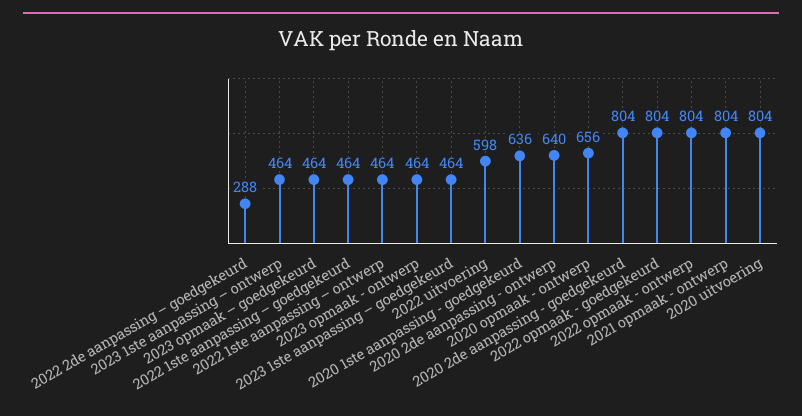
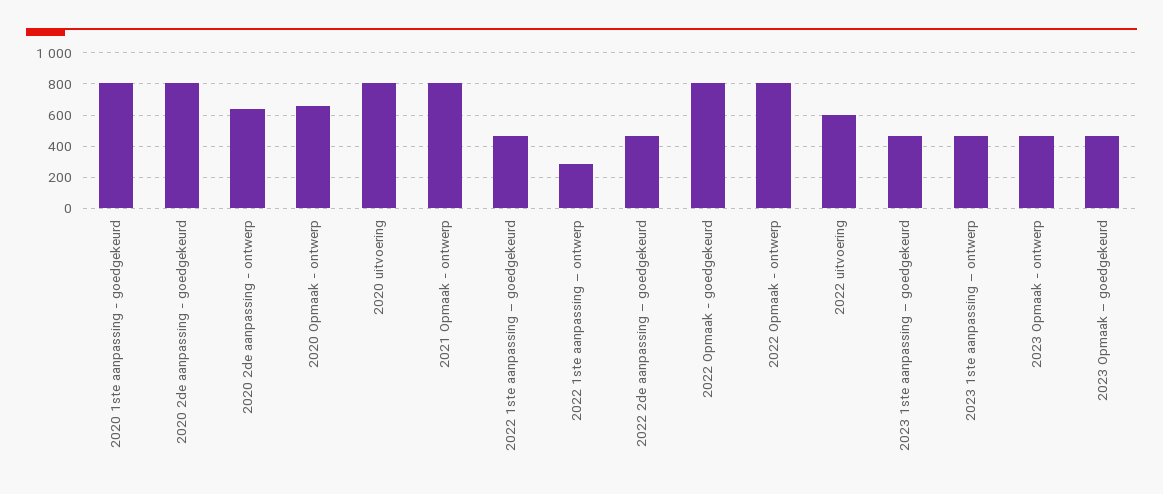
2022 2de aanpassing – goedgekeurd: 288 -> 450
2022 1ste aanpassing – ontwerp: 464 -> 300
2020 1ste aanpassing - goedgekeurd: 636 -> 800

